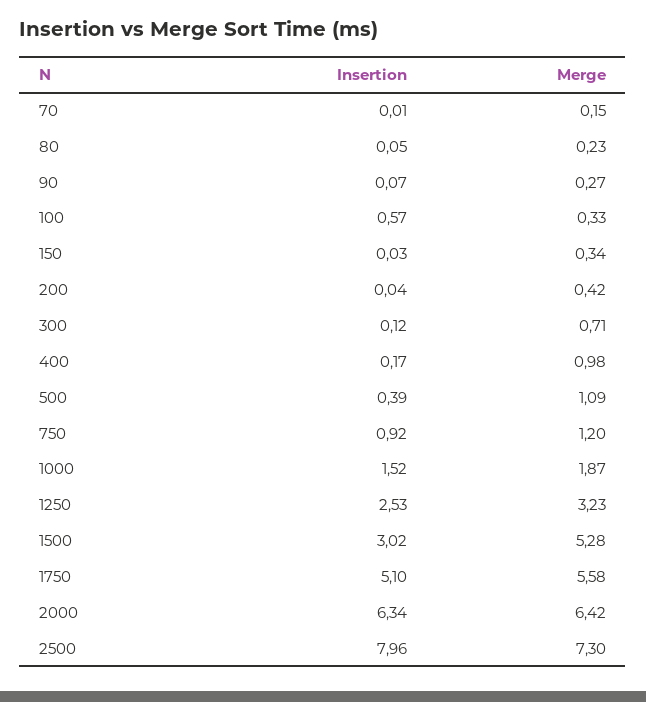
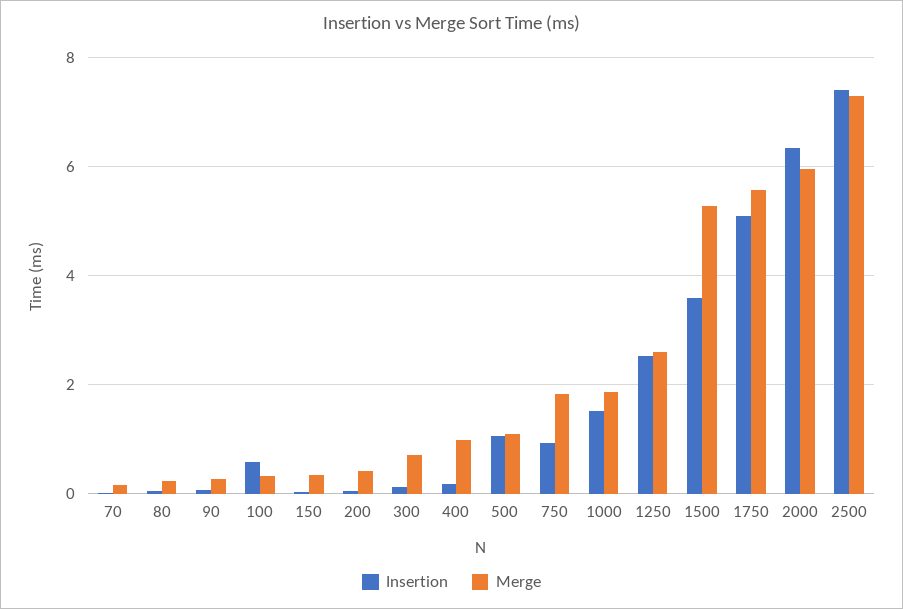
Insertion, 500: 0.39 -> 1
Merge, 750: 1.2 -> 1.8
Merge, 1250: 3.23 -> 2.6
Insertion, 1500: 3.02 -> 3.6
Merge, 2000: 6.42 -> 6
Insertion, 2500: 7.96 -> 7.4

